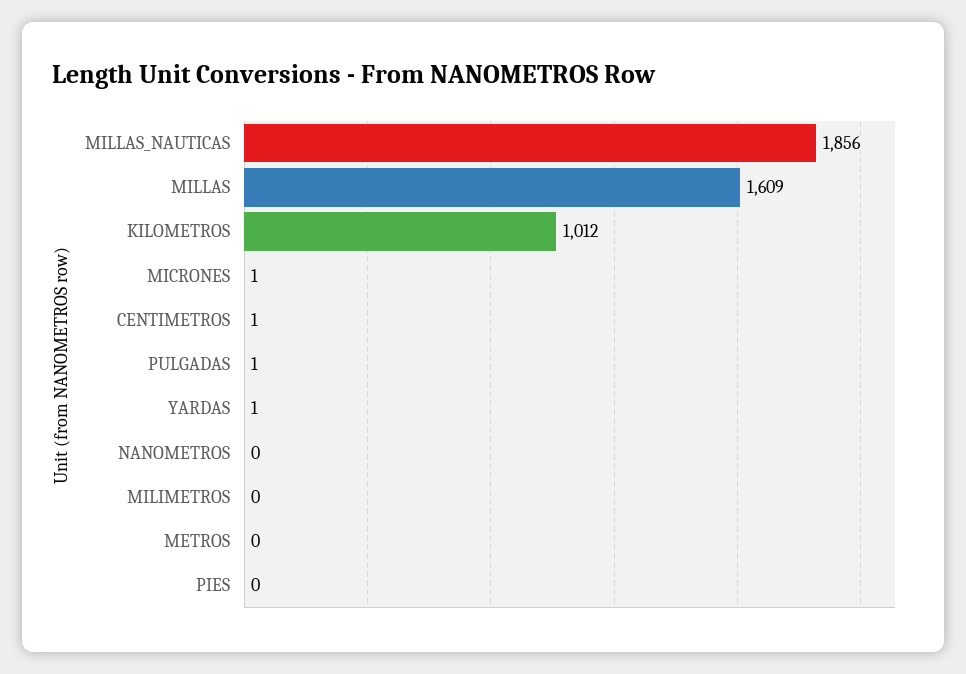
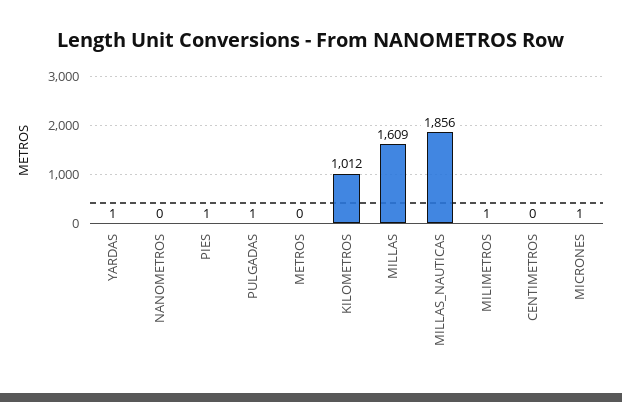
CENTIMETROS: 1 -> 0
MILIMETROS: 0 -> 1
PIES: 0 -> 1

